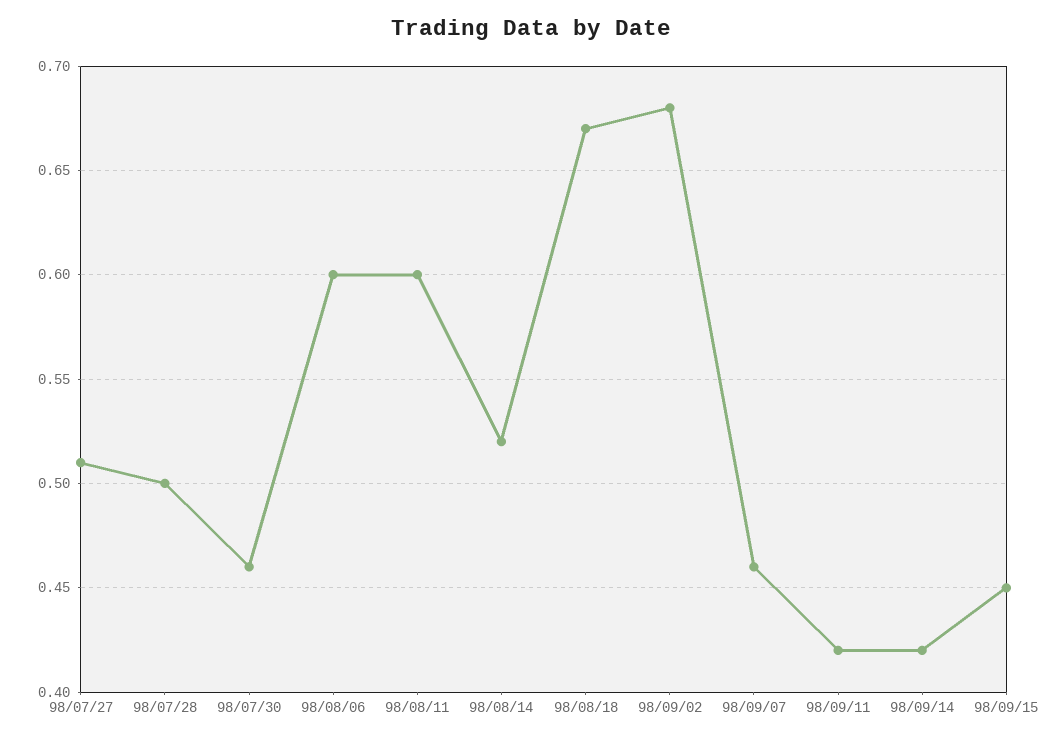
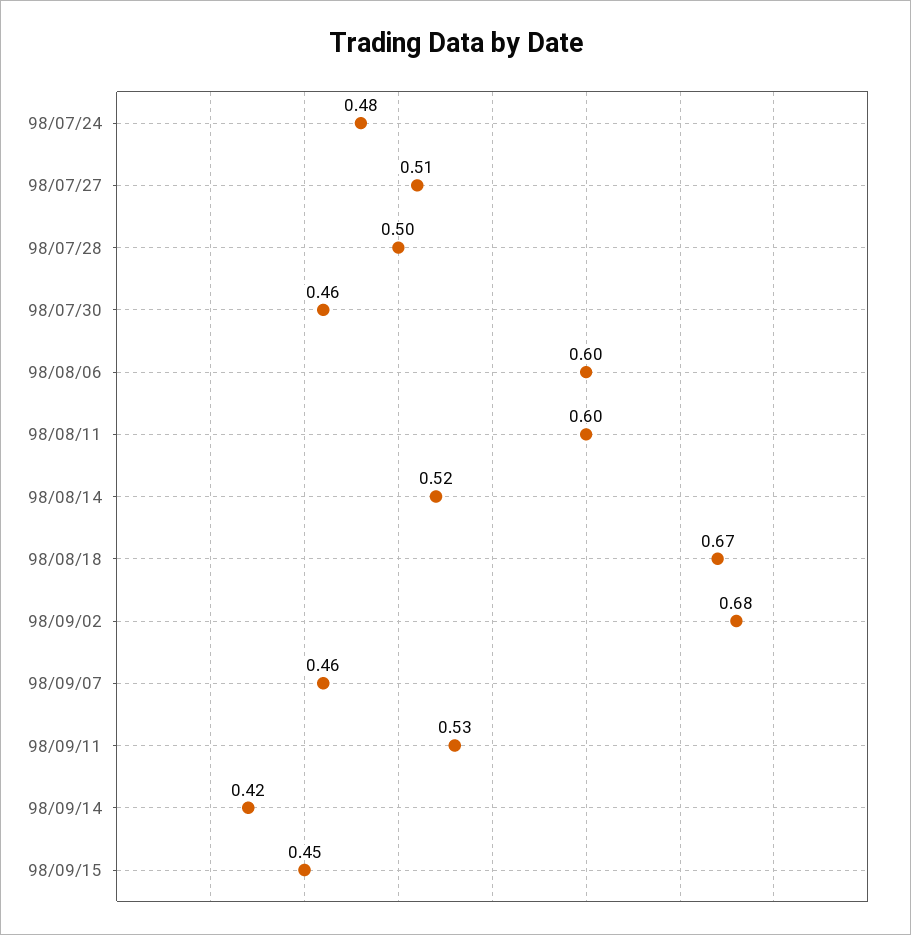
98/09/11: 0.42 -> 0.53
98/07/24: none -> 0.48

